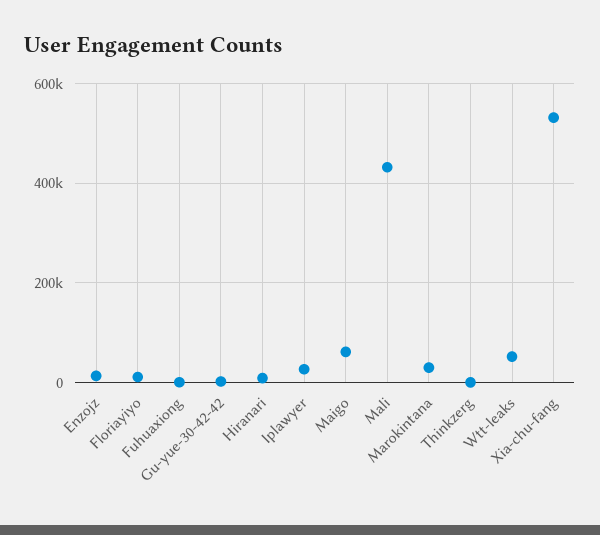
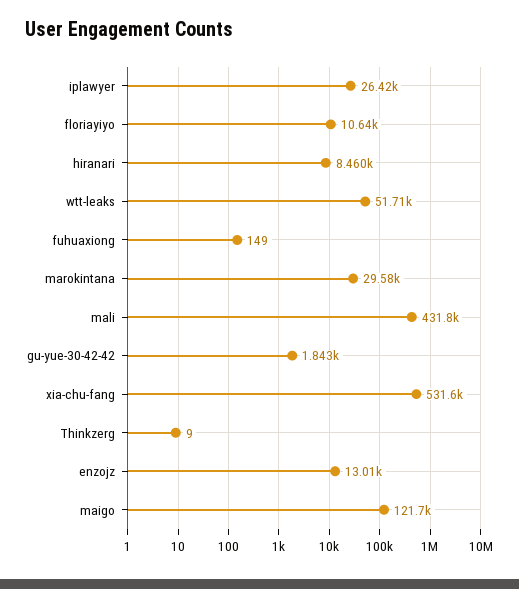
Maigo: 60000 -> 121700

